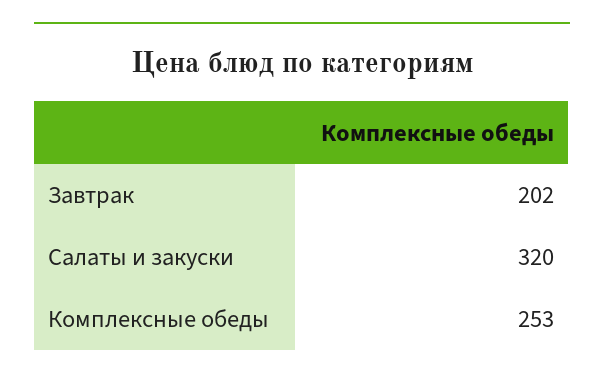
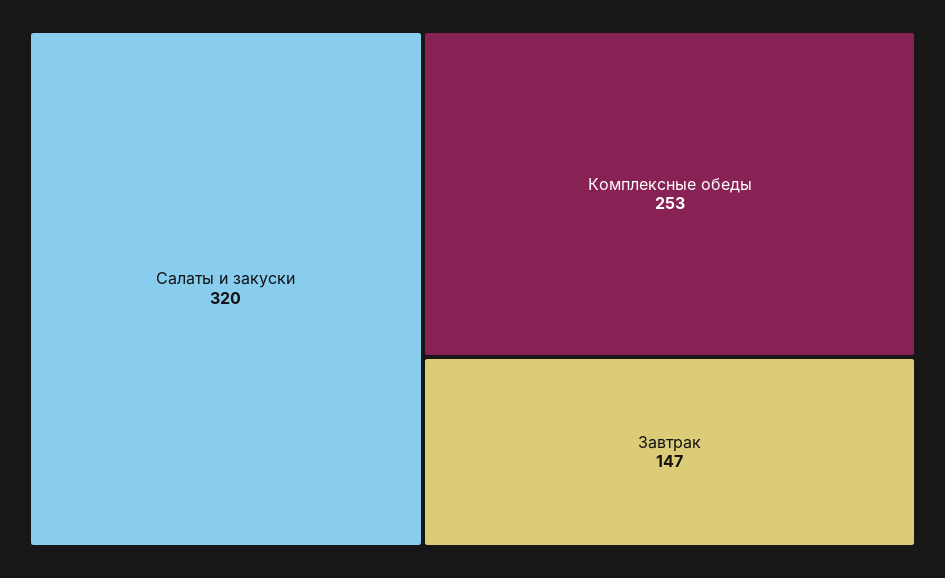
Завтрак: 202 -> 147

